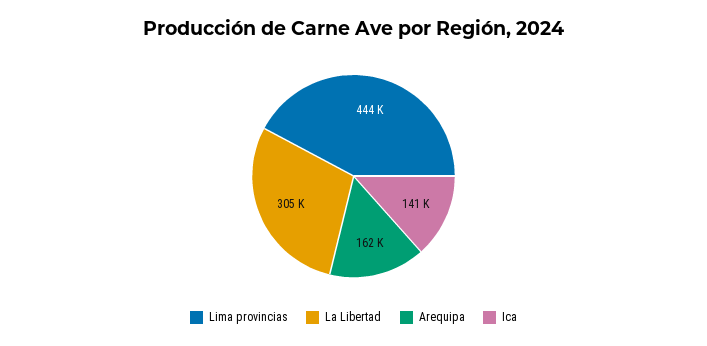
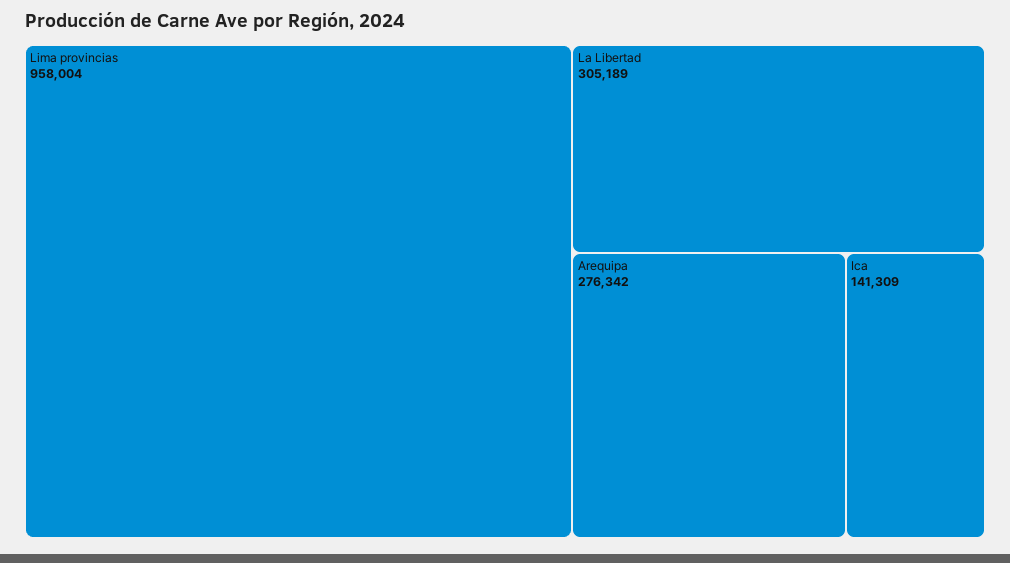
Lima provincias: 444000 -> 958004
Arequipa: 162000 -> 276342

